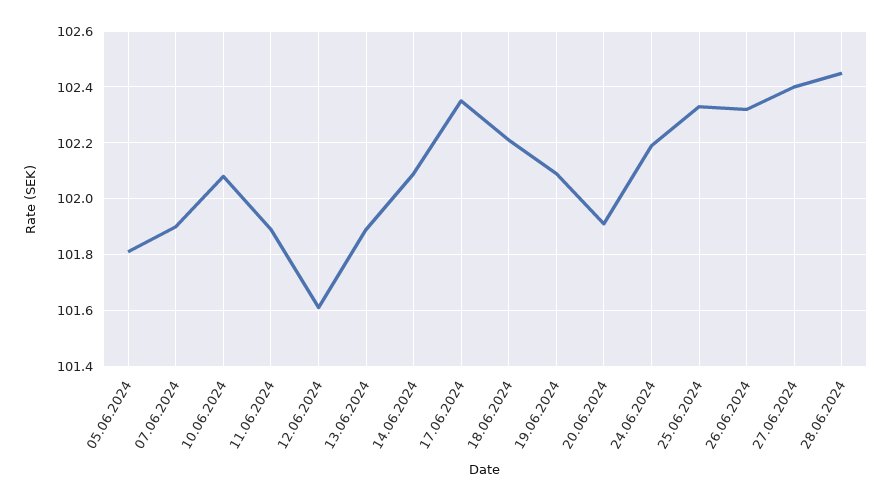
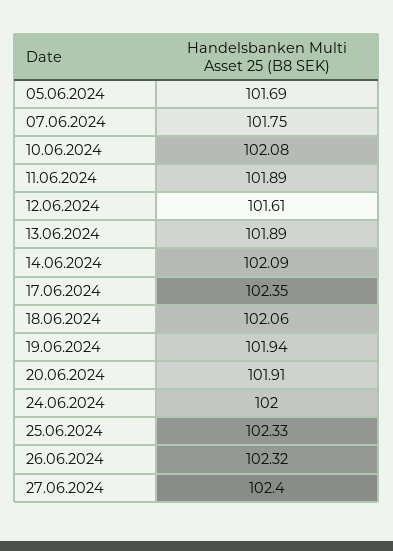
05.06.2024: 101.8 -> 101.69
07.06.2024: 101.9 -> 101.75
18.06.2024: 102.2 -> 102.06
19.06.2024: 102.1 -> 101.94
24.06.2024: 102.2 -> 102
28.06.2024: 102.45 -> none

